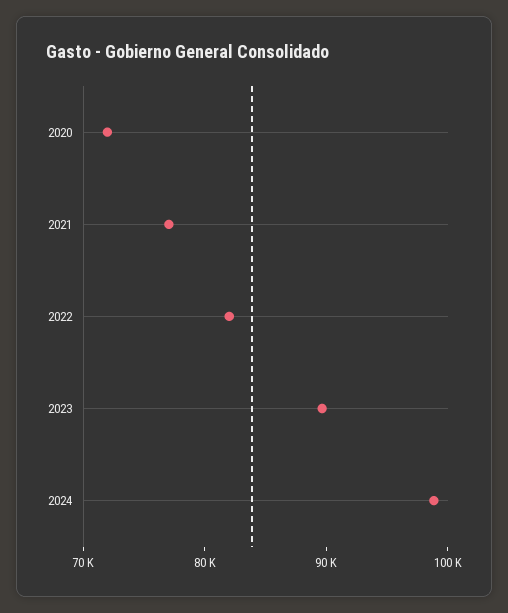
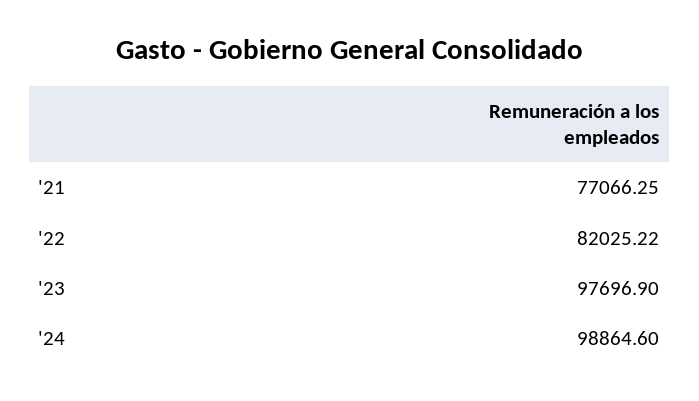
2020: 72000 -> none
2023: 90000 -> 97696.9

